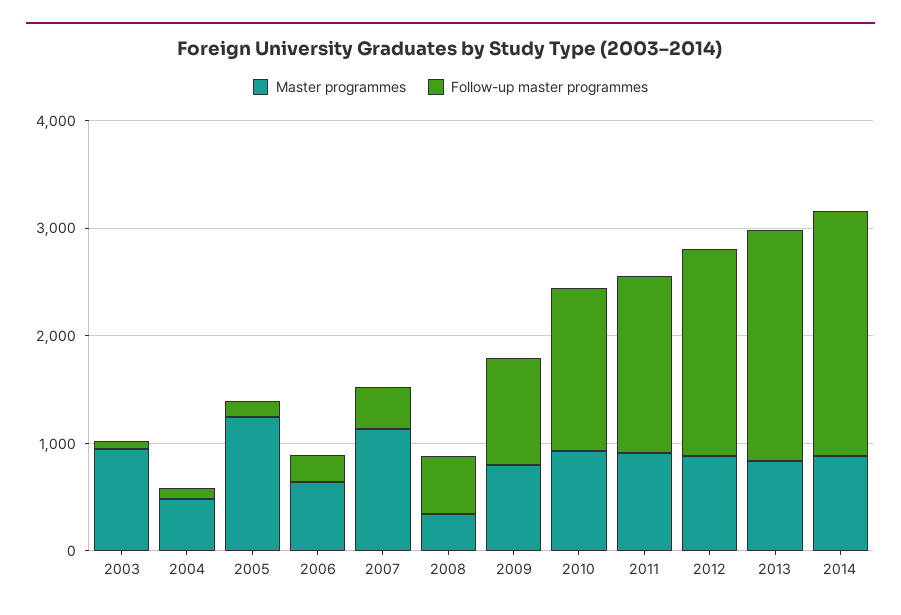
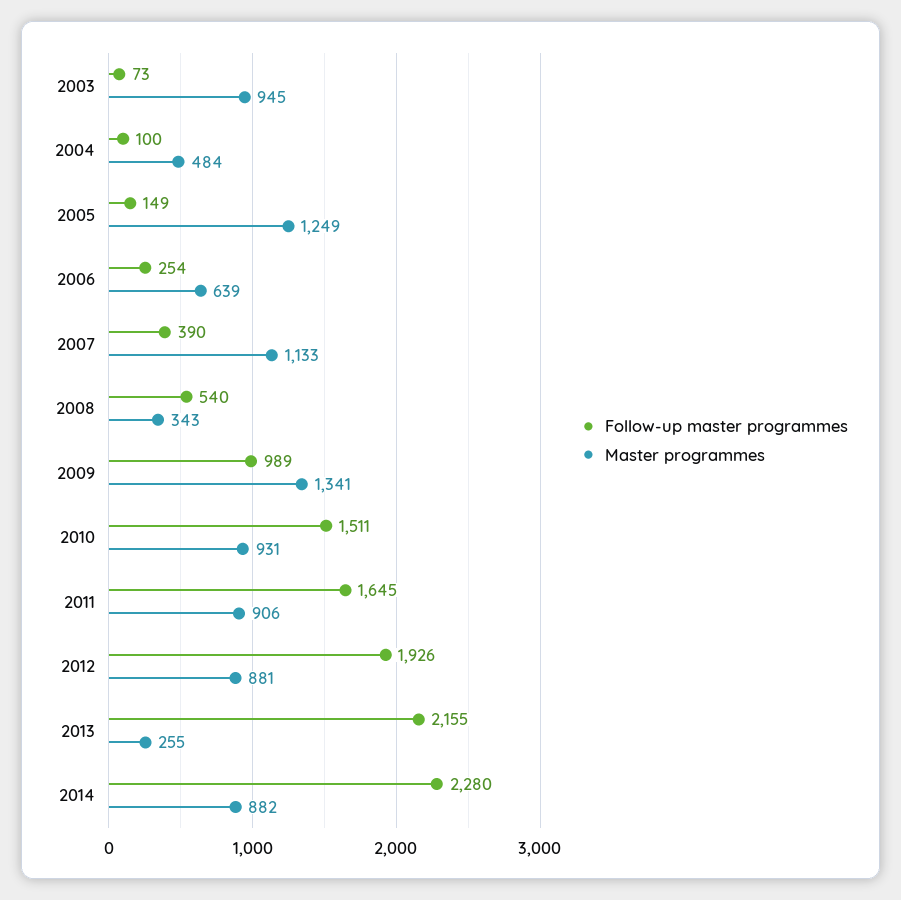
Master programmes, 2009: 800 -> 1341
Master programmes, 2013: 800 -> 255

